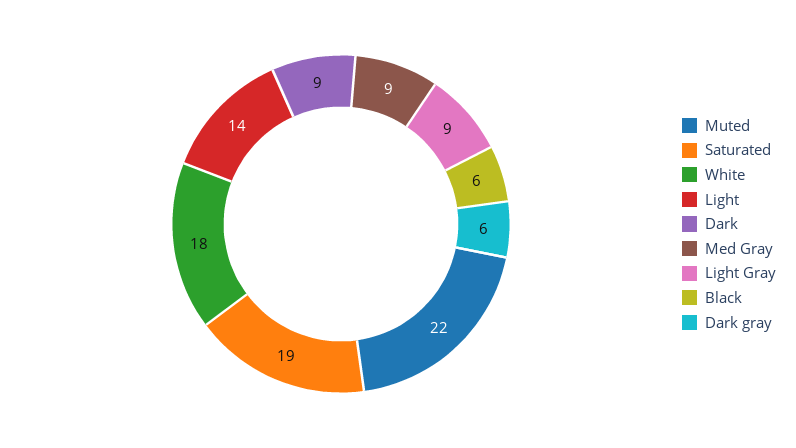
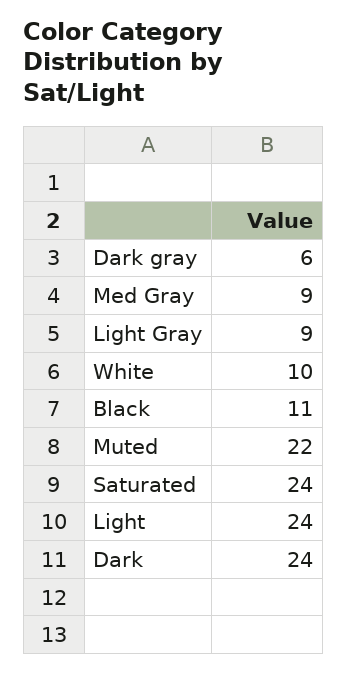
Saturated: 19 -> 24
White: 18 -> 10
Light: 14 -> 24
Dark: 9 -> 24
Black: 6 -> 11

